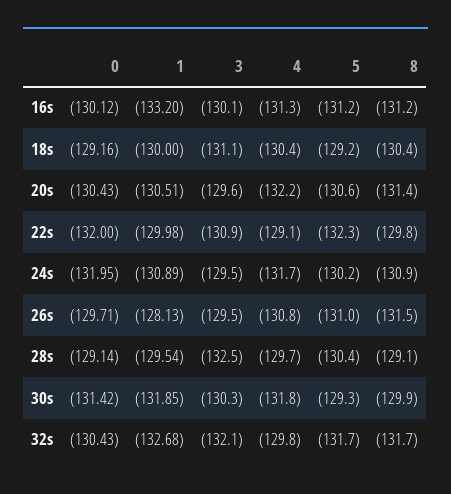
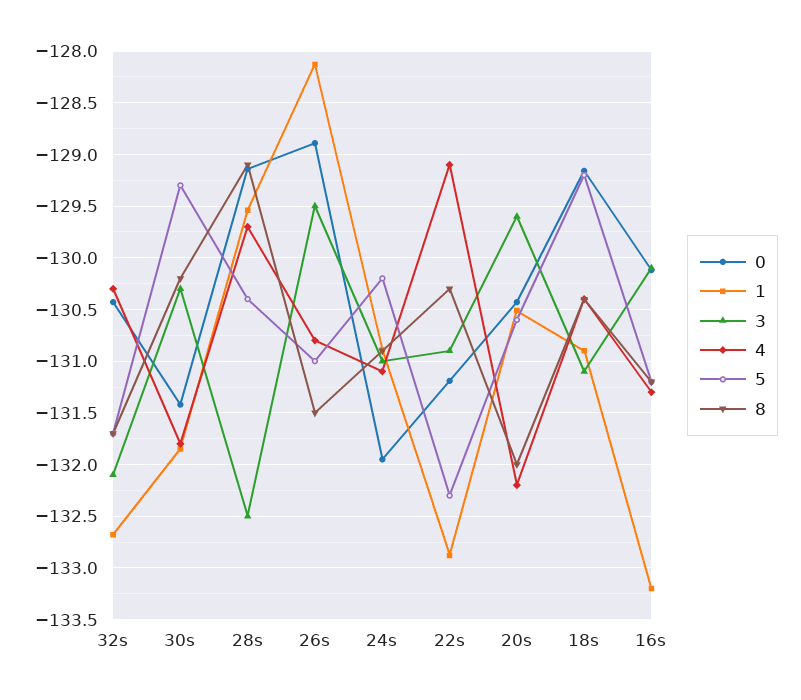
1, 18s: -130 -> -130.9
8, 20s: -131.4 -> -132
0, 22s: -132 -> -131.2
1, 22s: -129.98 -> -132.9
8, 22s: -129.8 -> -130.3
3, 24s: -129.5 -> -131
4, 24s: -131.7 -> -131.1
0, 26s: -129.71 -> -128.9
8, 30s: -129.9 -> -130.2
4, 32s: -129.8 -> -130.3

